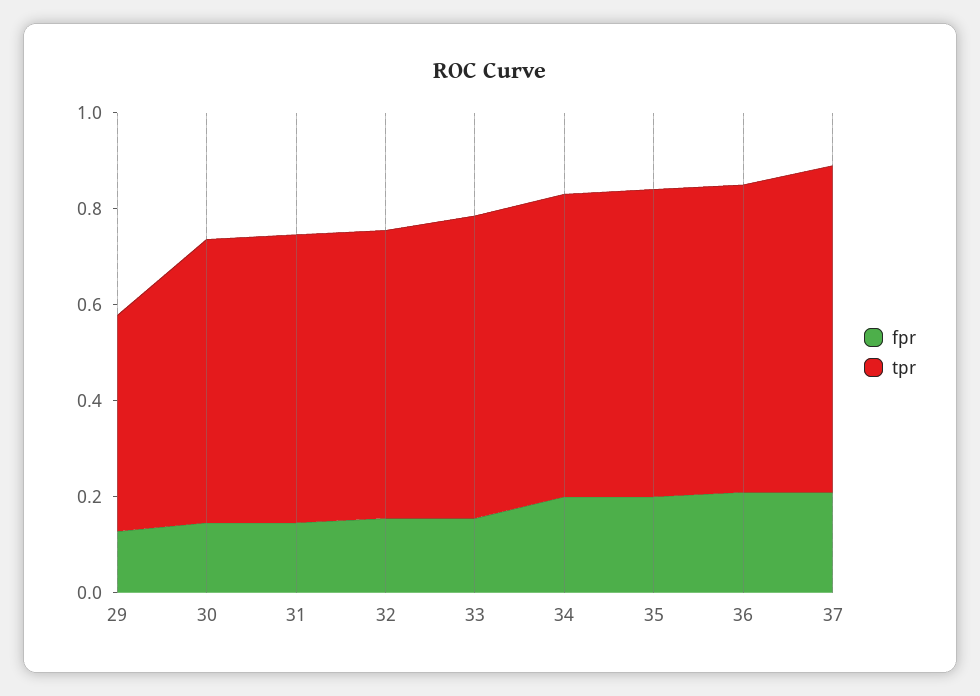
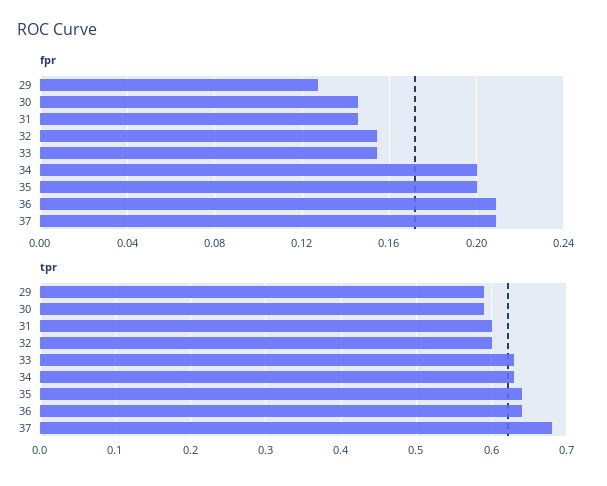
tpr, 29: 0.45 -> 0.59

